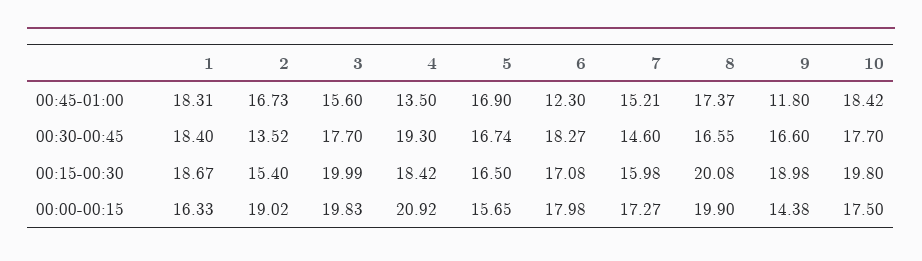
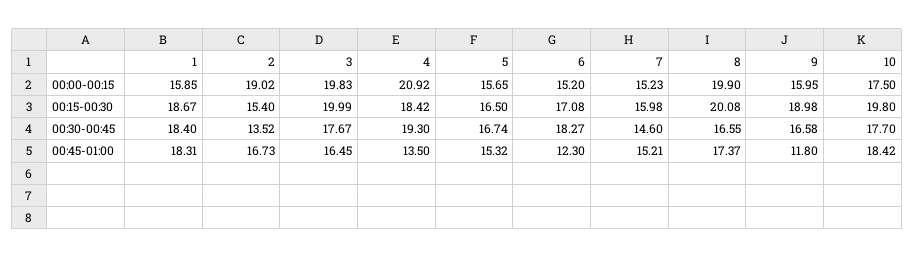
3, 00:45-01:00: 15.6 -> 16.45
5, 00:45-01:00: 16.9 -> 15.32
3, 00:30-00:45: 17.7 -> 17.67
9, 00:30-00:45: 16.6 -> 16.58
1, 00:00-00:15: 16.33 -> 15.85
6, 00:00-00:15: 17.98 -> 15.2
7, 00:00-00:15: 17.27 -> 15.23
9, 00:00-00:15: 14.38 -> 15.95

